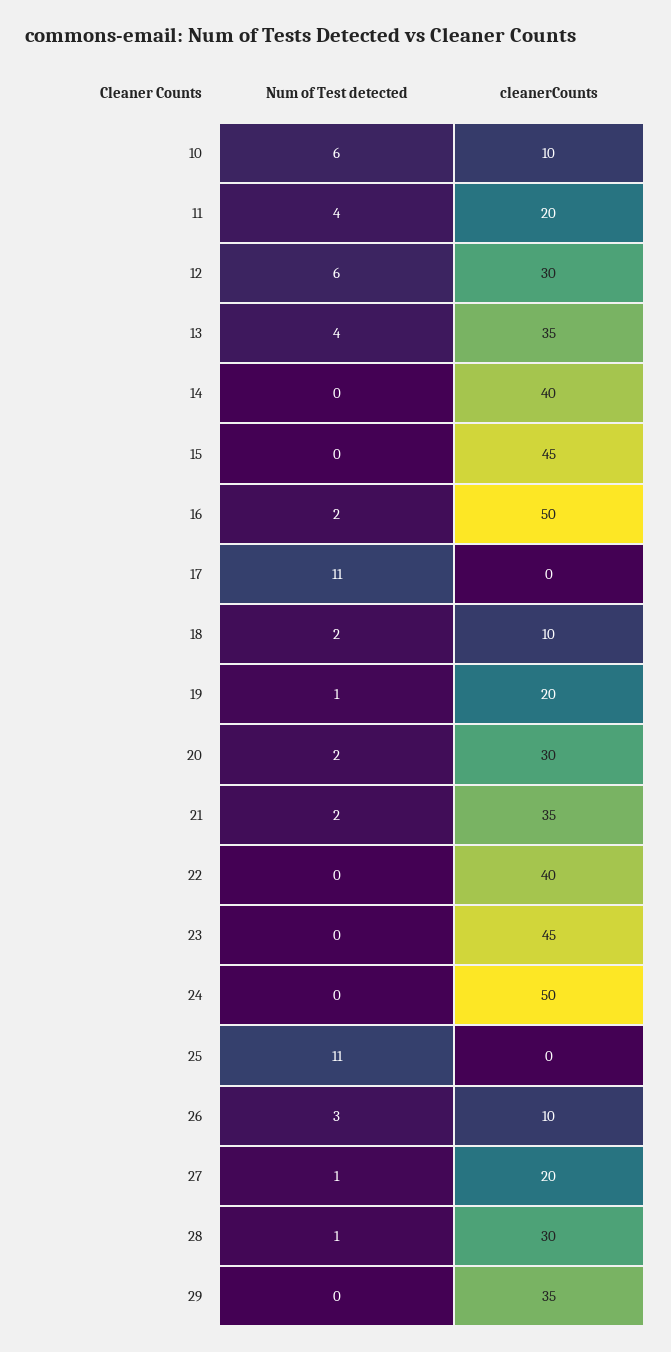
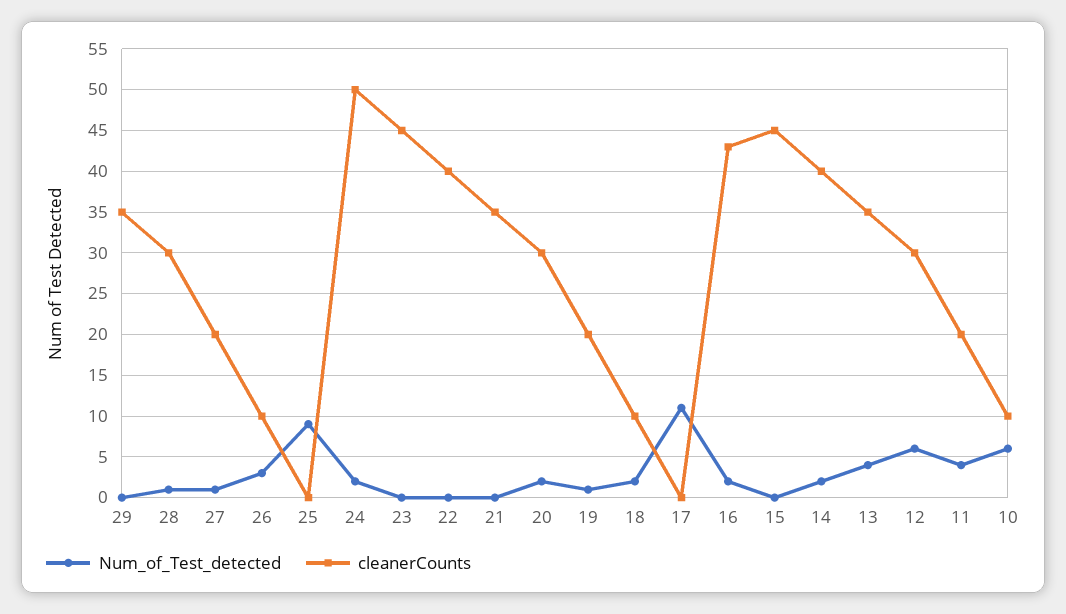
Num of Test detected, 14: 0 -> 2
cleanerCounts, 16: 50 -> 43
Num of Test detected, 21: 2 -> 0
Num of Test detected, 24: 0 -> 2
Num of Test detected, 25: 11 -> 9

